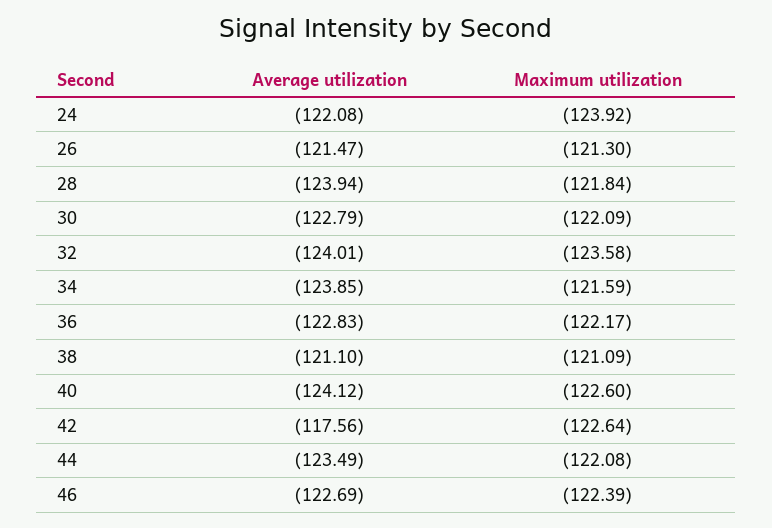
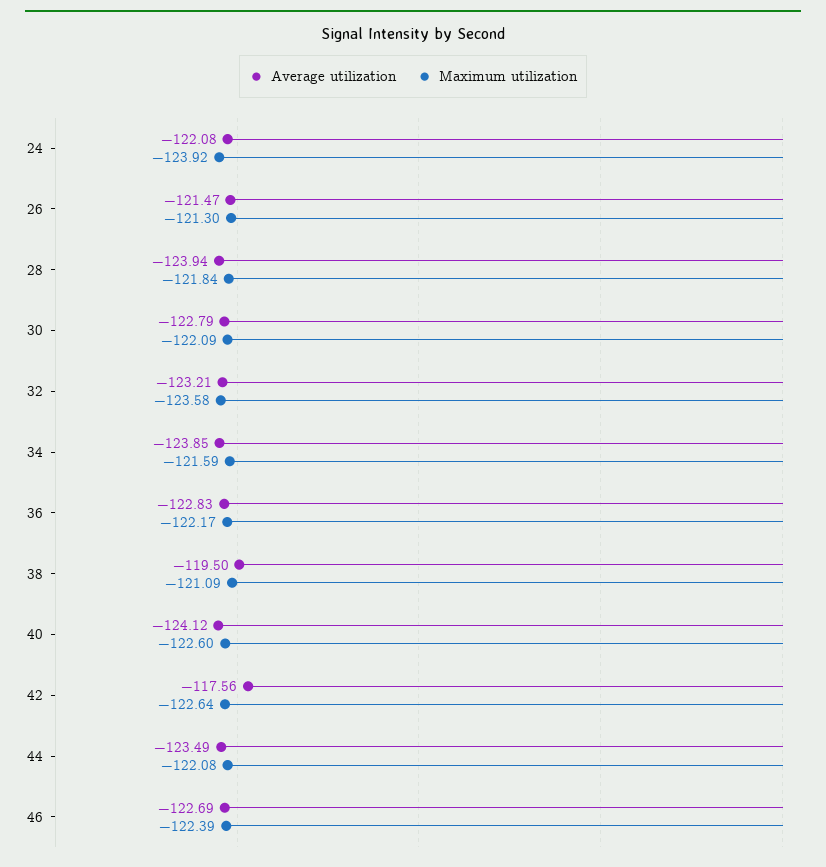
Average utilization, 32: -124.01 -> -123.21
Average utilization, 38: -121.1 -> -119.5

